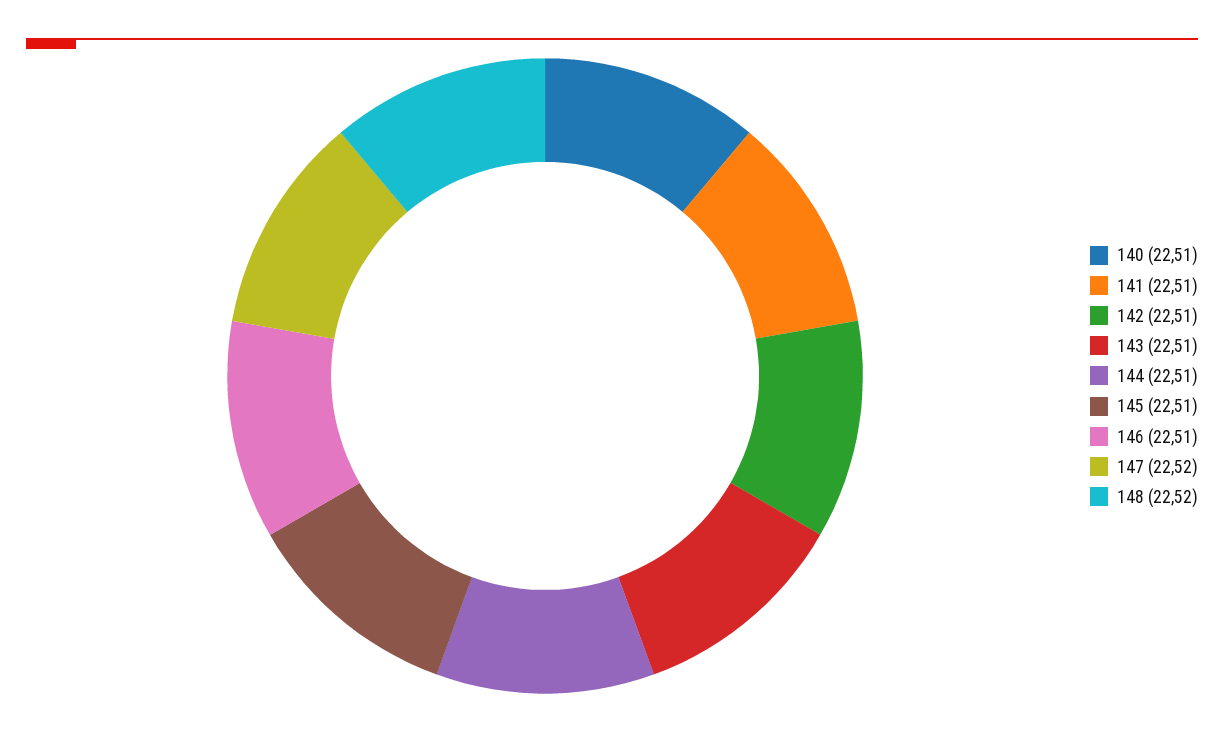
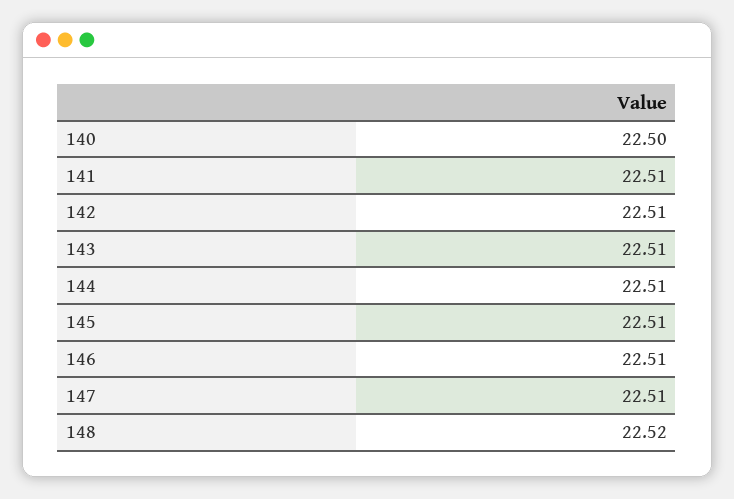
140: 22.51 -> 22.5
147: 22.52 -> 22.51

